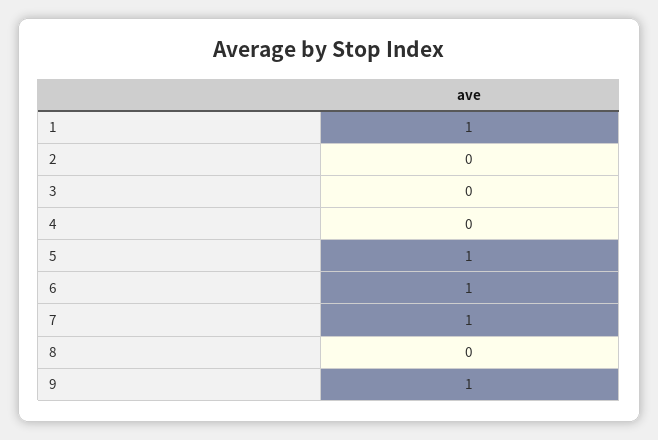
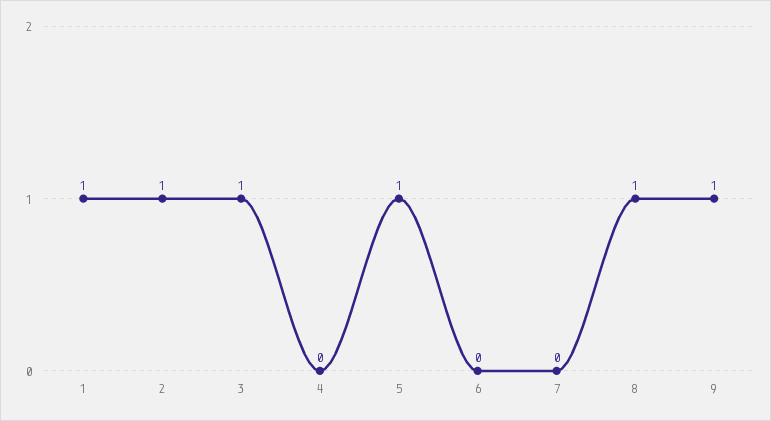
2: 0 -> 1
3: 0 -> 1
6: 1 -> 0
7: 1 -> 0
8: 0 -> 1

